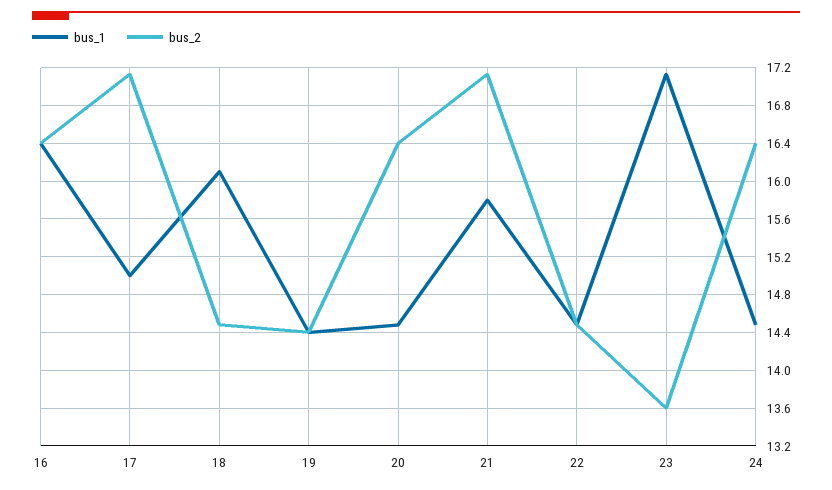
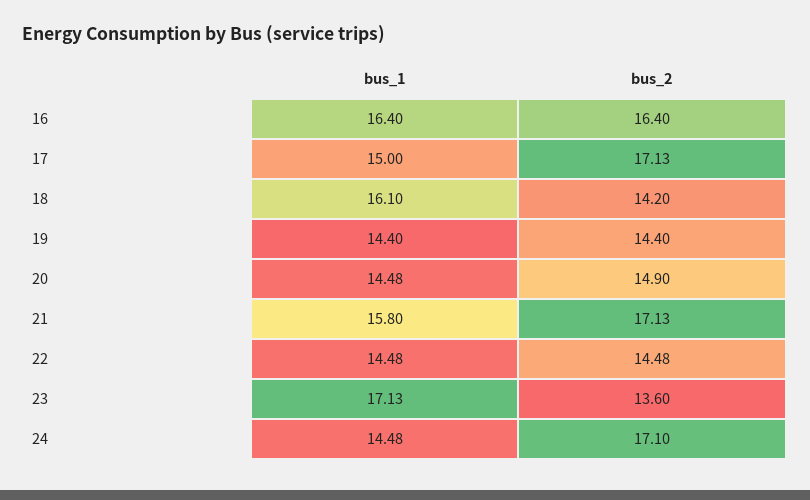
bus_2, 18: 14.5 -> 14.2
bus_2, 20: 16.4 -> 14.9
bus_2, 24: 16.4 -> 17.1

